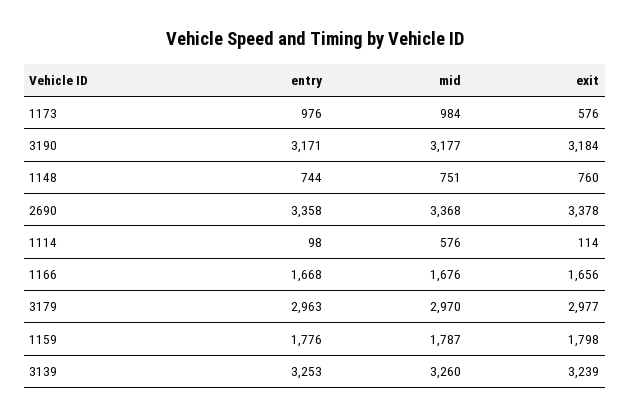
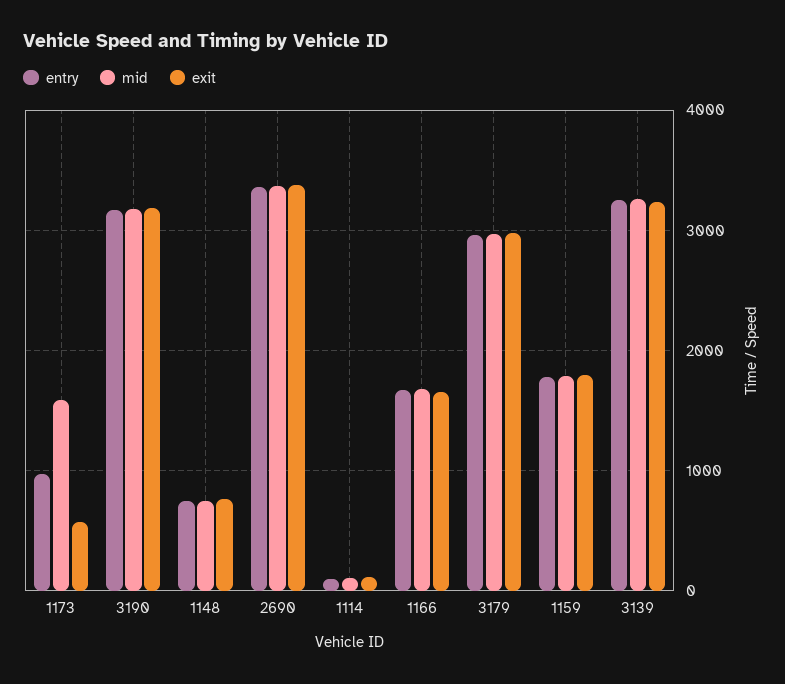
mid, 1173: 984 -> 1600
mid, 1114: 576 -> 100

